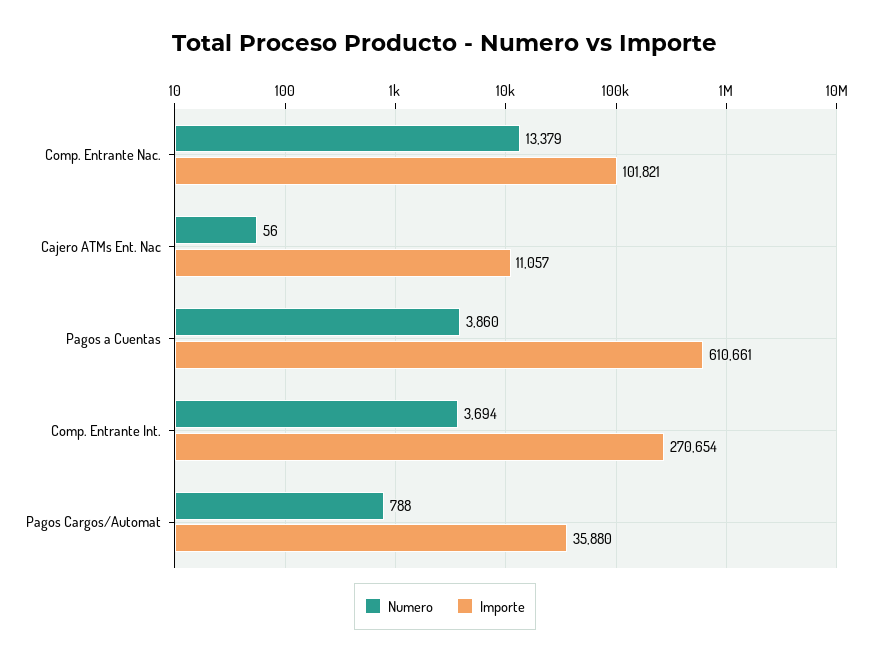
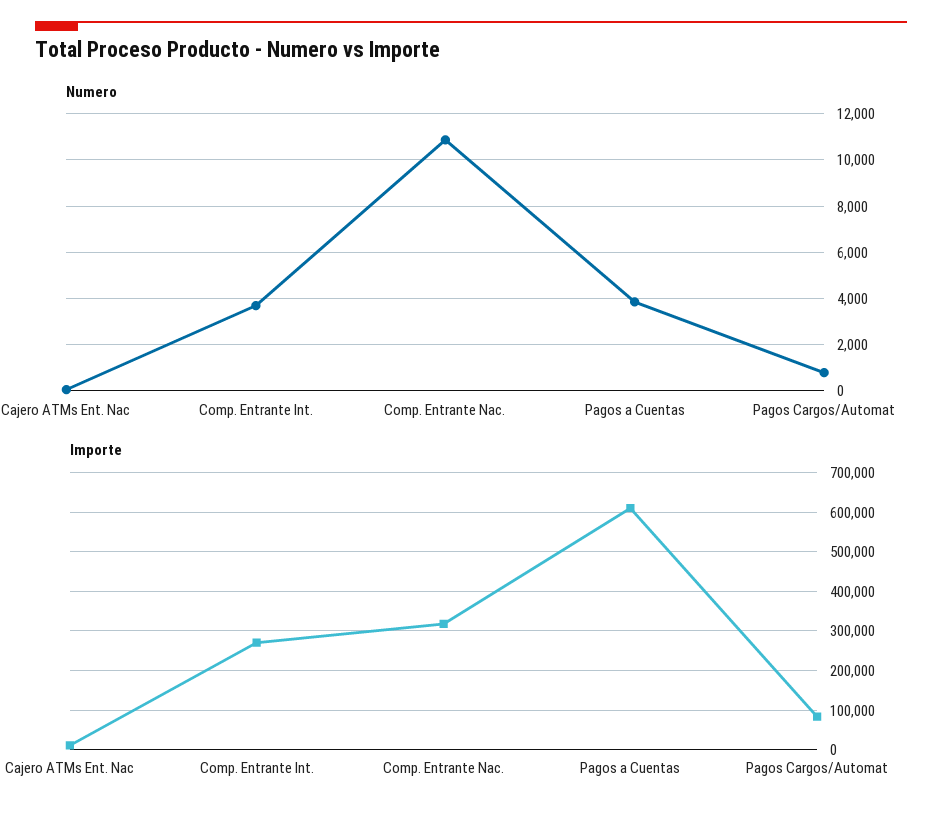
Numero, Comp. Entrante Nac.: 13379 -> 11000
Importe, Comp. Entrante Nac.: 101821 -> 320000
Importe, Pagos Cargos/Automat: 35880 -> 80000

